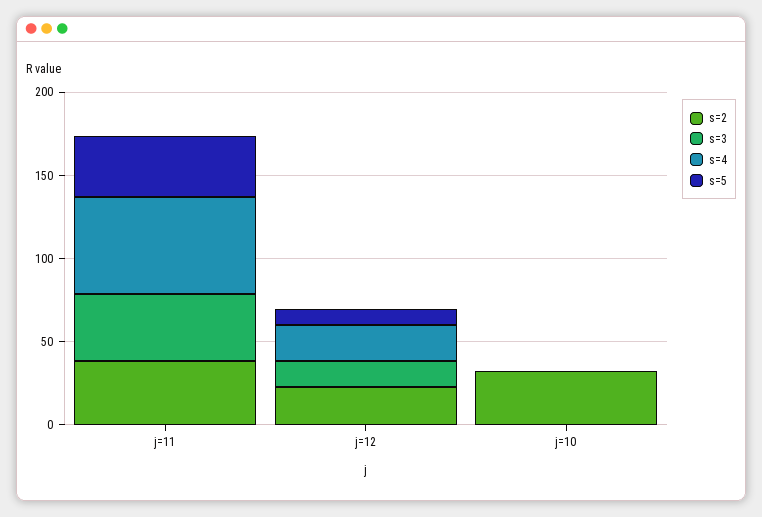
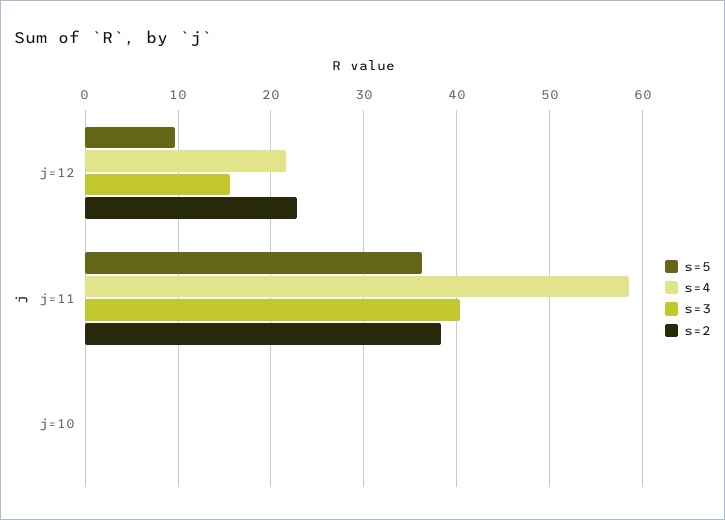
s=2, j=10: 30 -> 0

